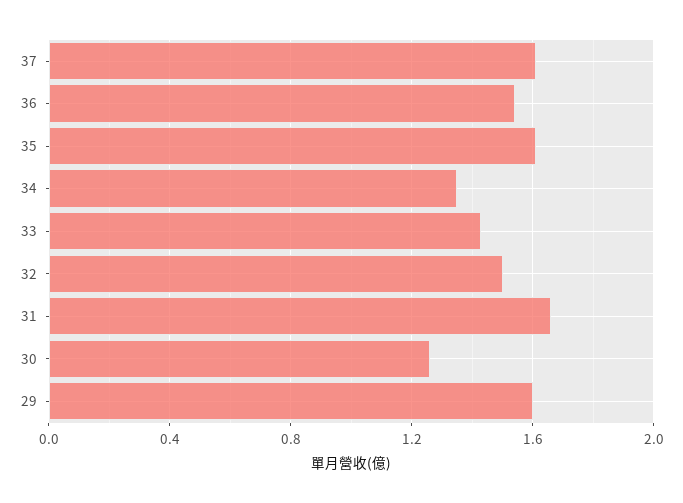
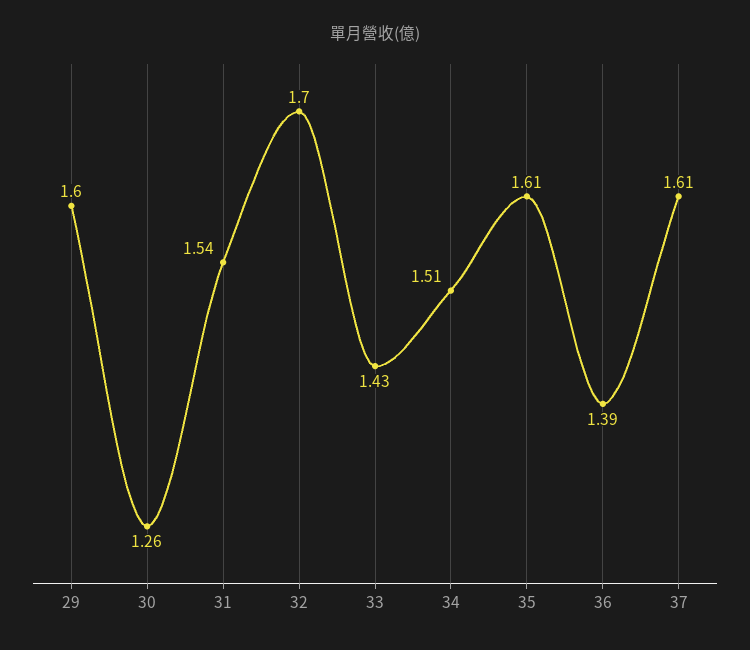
36: 1.55 -> 1.39
34: 1.35 -> 1.51
32: 1.5 -> 1.7
31: 1.65 -> 1.54

